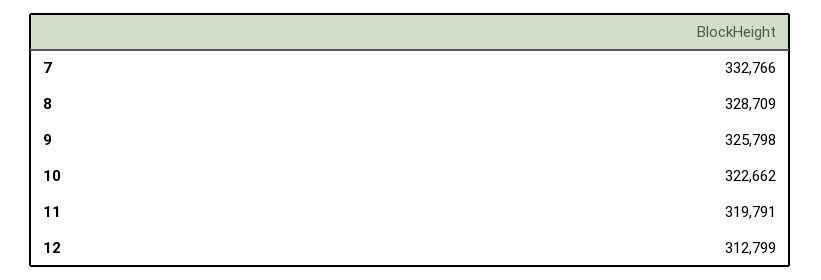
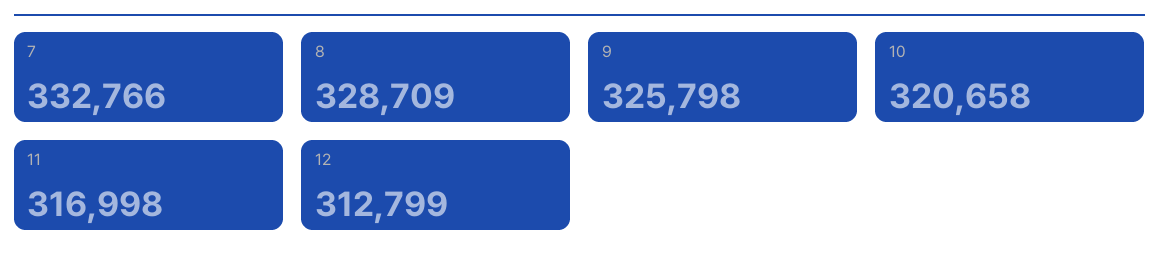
10: 322662 -> 320658
11: 319791 -> 316998

